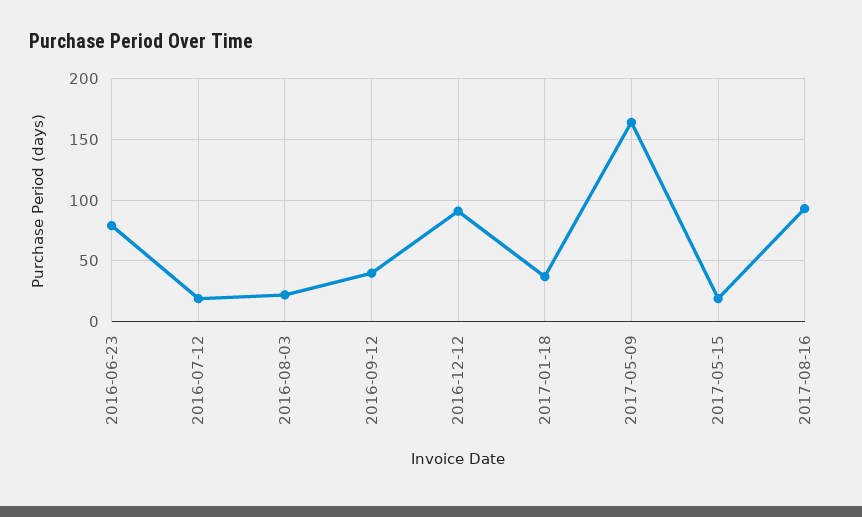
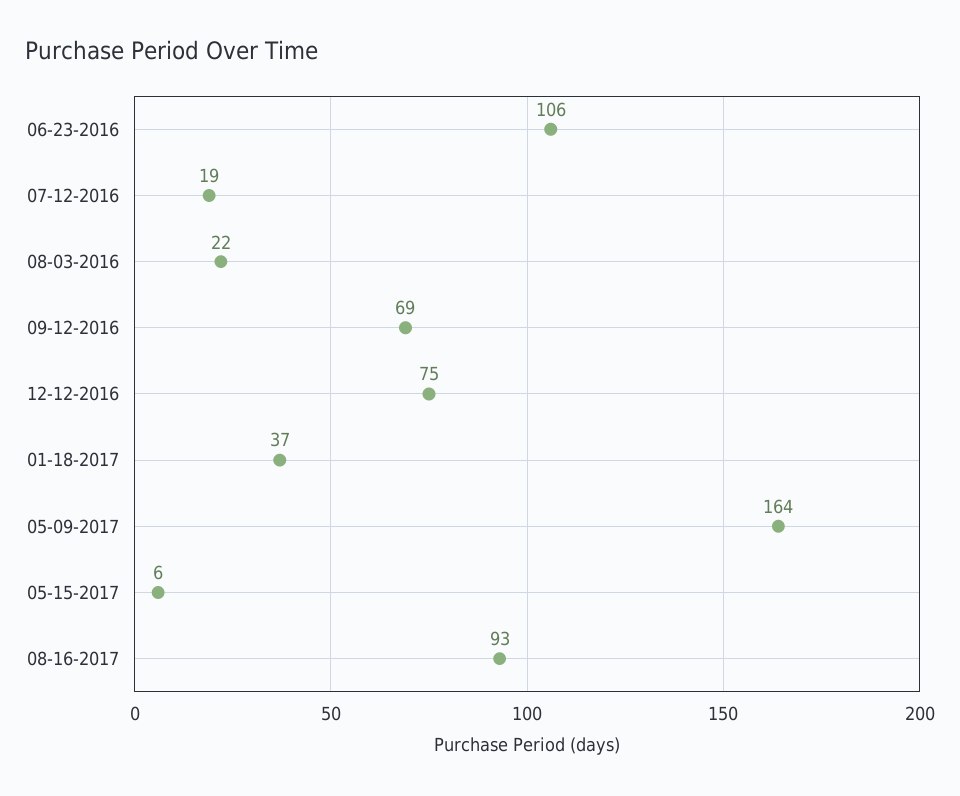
2016-06-23: 80 -> 106
2016-09-12: 40 -> 69
2016-12-12: 90 -> 75
2017-05-15: 20 -> 6

